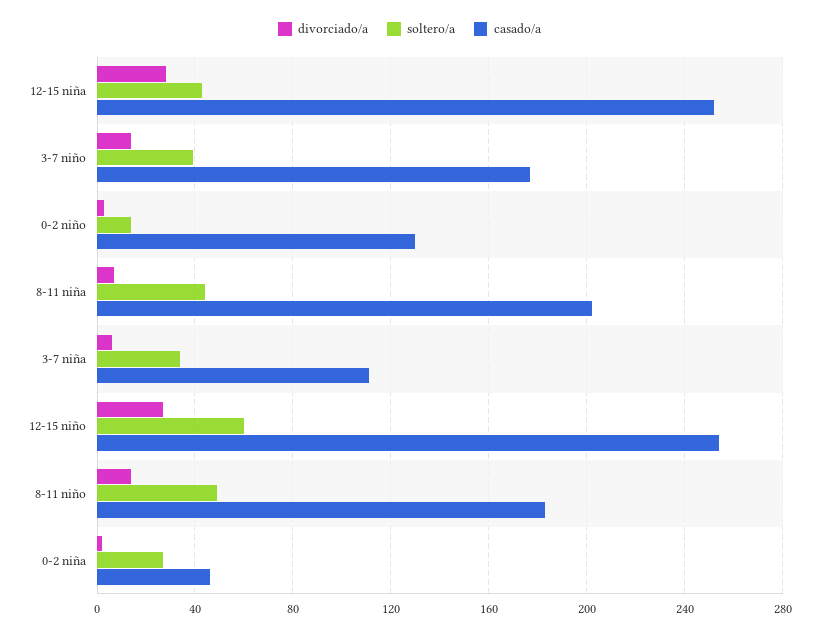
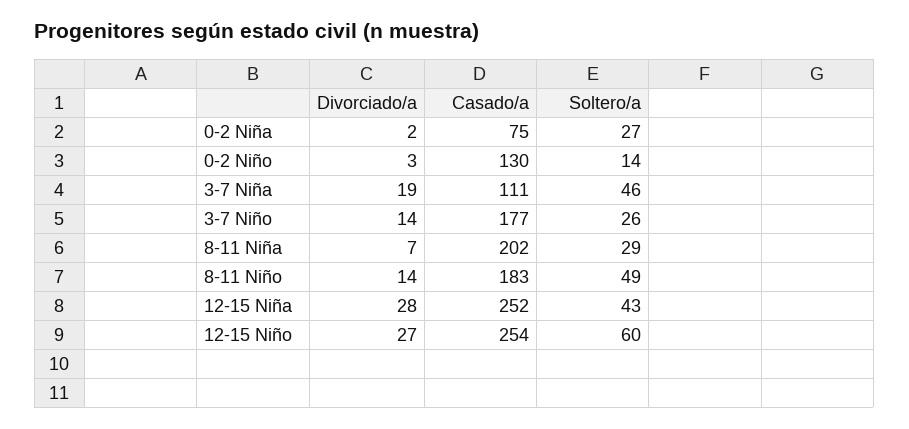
soltero/a, 3-7 niño: 40 -> 26
soltero/a, 8-11 niña: 45 -> 29
divorciado/a, 3-7 niña: 5 -> 19
soltero/a, 3-7 niña: 35 -> 46
casado/a, 0-2 niña: 45 -> 75

